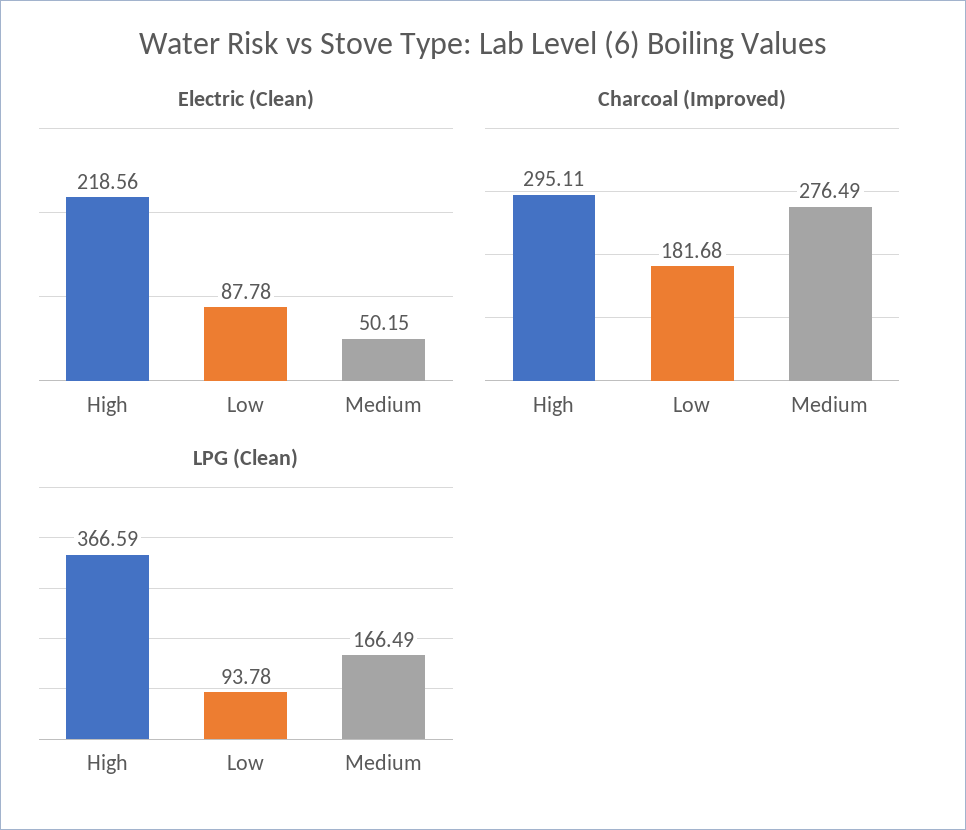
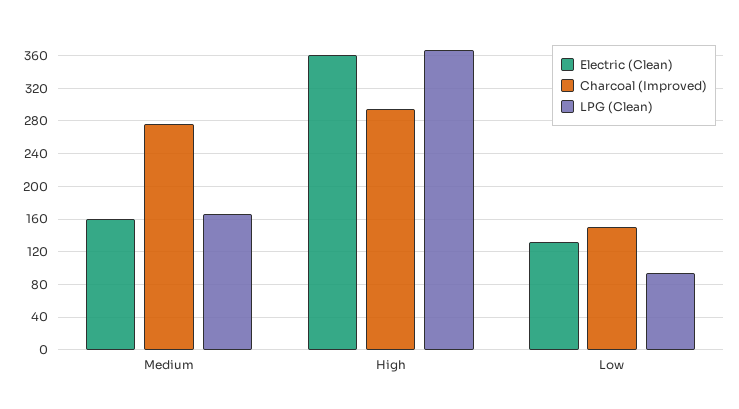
Electric (Clean), High: 218.56 -> 360
Electric (Clean), Low: 87.78 -> 130
Electric (Clean), Medium: 50.15 -> 160
Charcoal (Improved), Low: 181.68 -> 150

